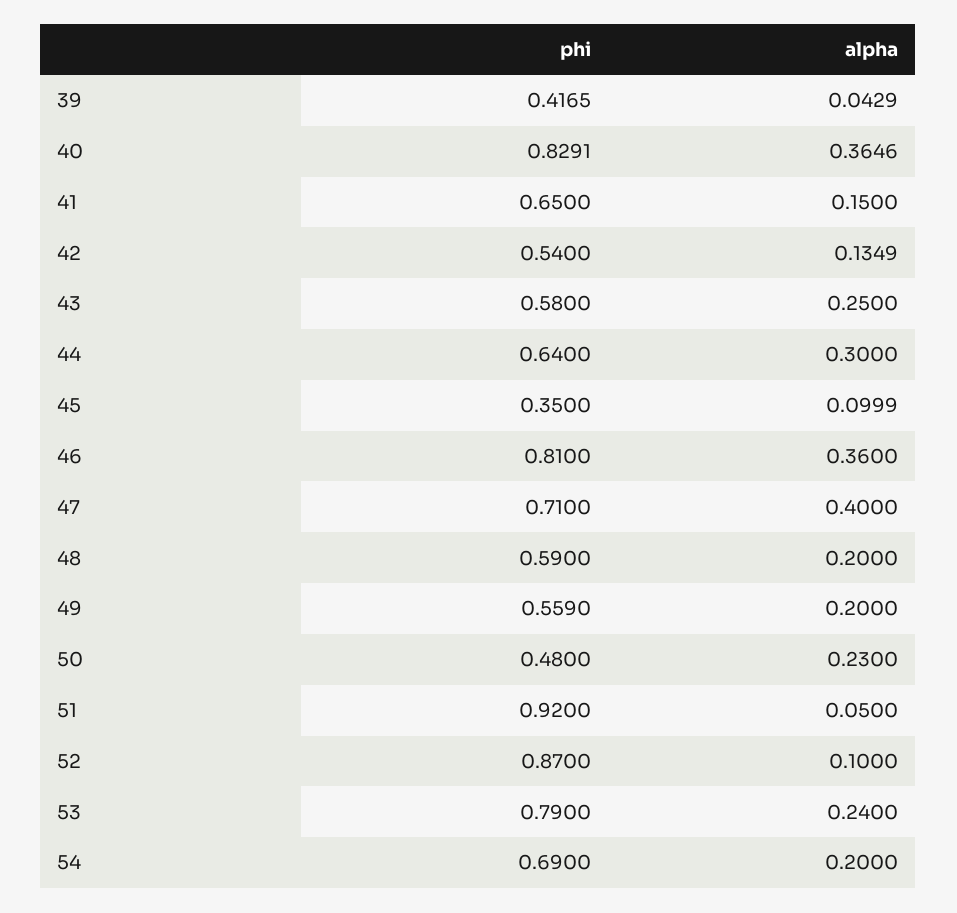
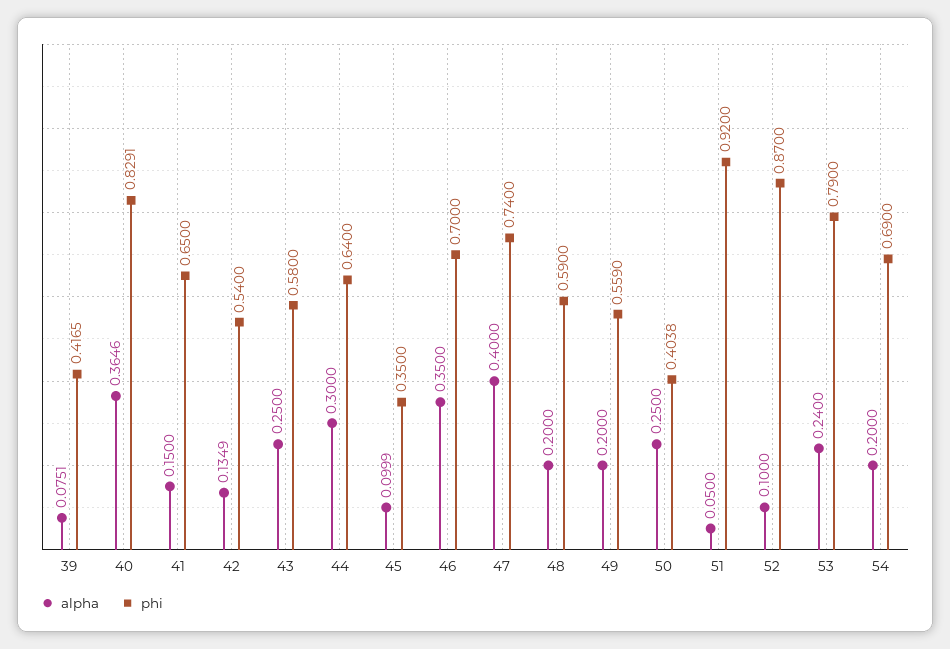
alpha, 39: 0.0429 -> 0.0751
phi, 46: 0.81 -> 0.7
alpha, 46: 0.36 -> 0.35
phi, 47: 0.71 -> 0.74
phi, 50: 0.48 -> 0.4038
alpha, 50: 0.23 -> 0.25

